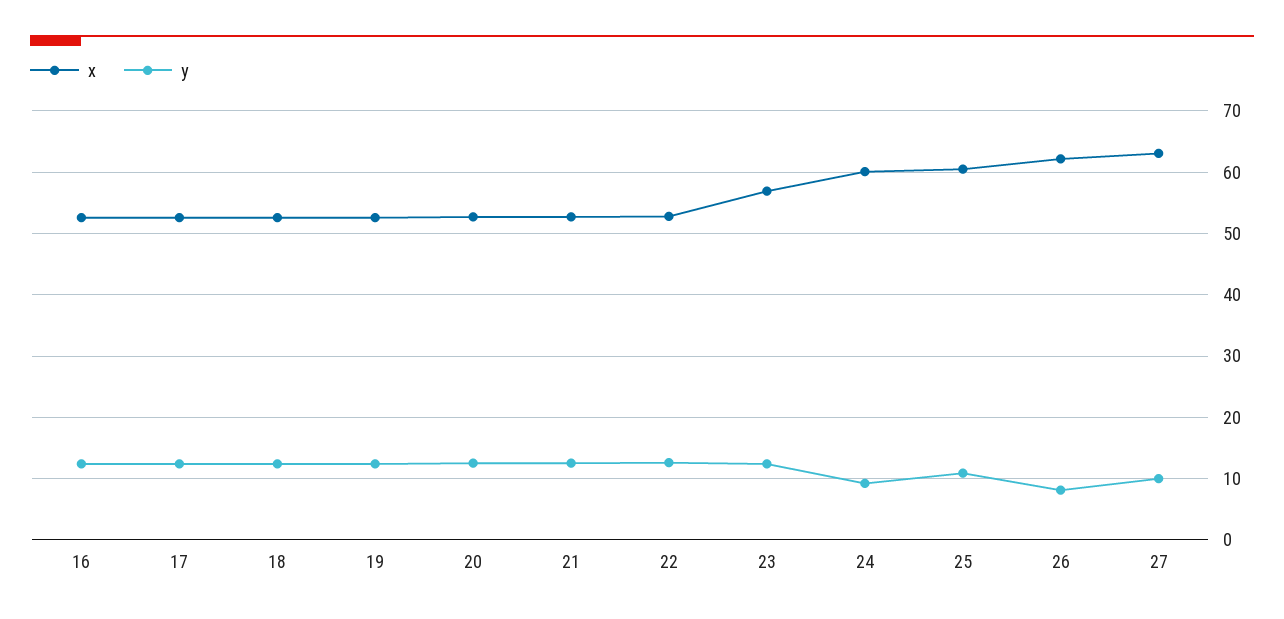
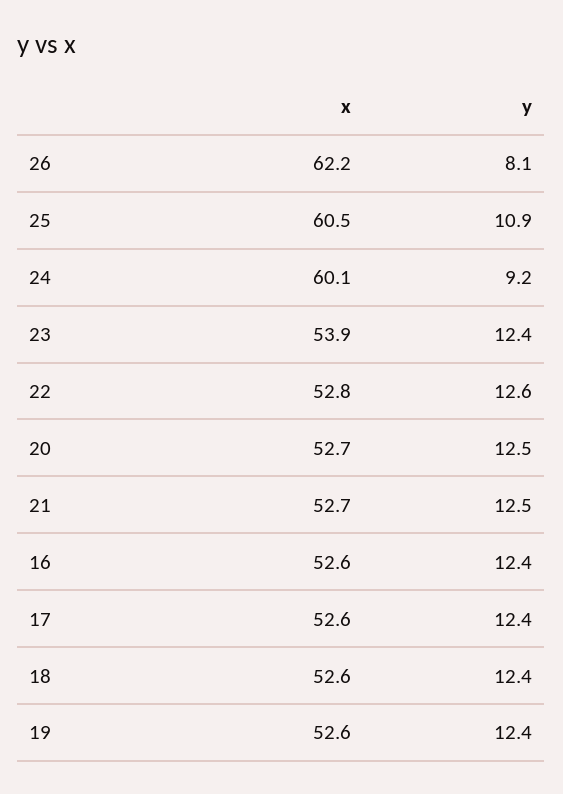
x, 23: 57 -> 53.9
x, 27: 63 -> none
y, 27: 10 -> none

